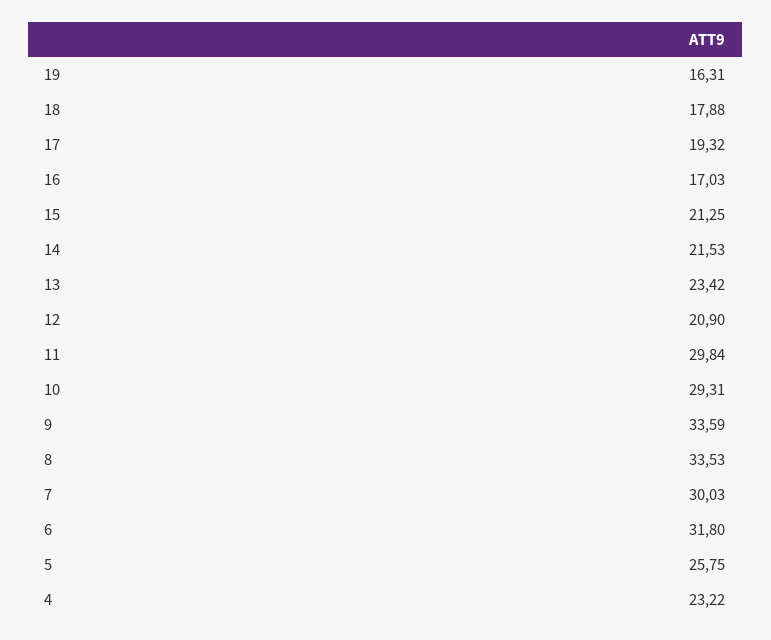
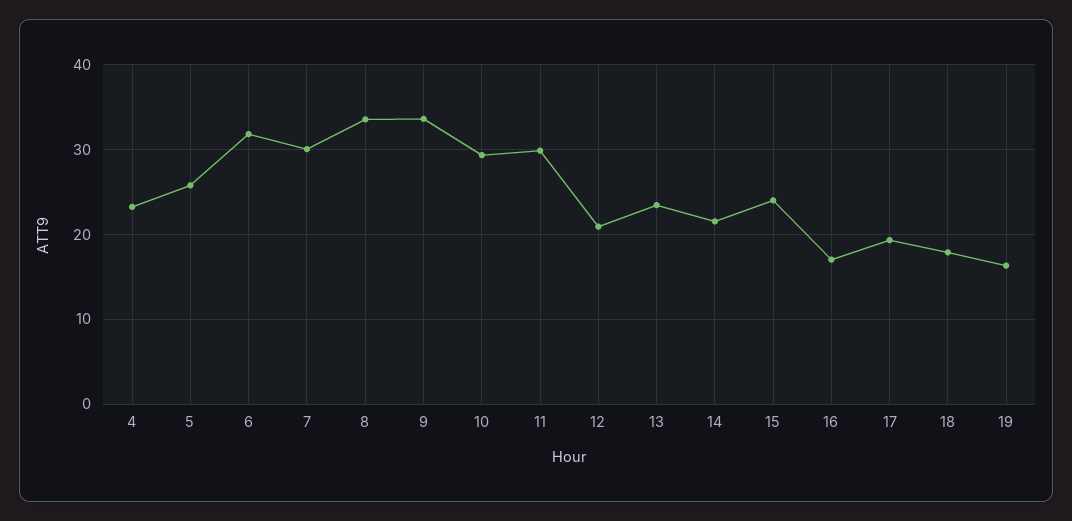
15: 21.25 -> 24

